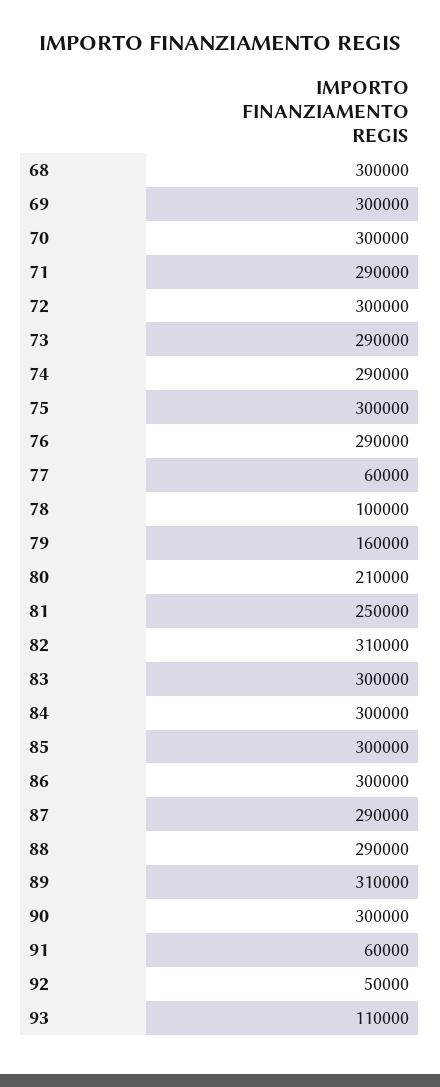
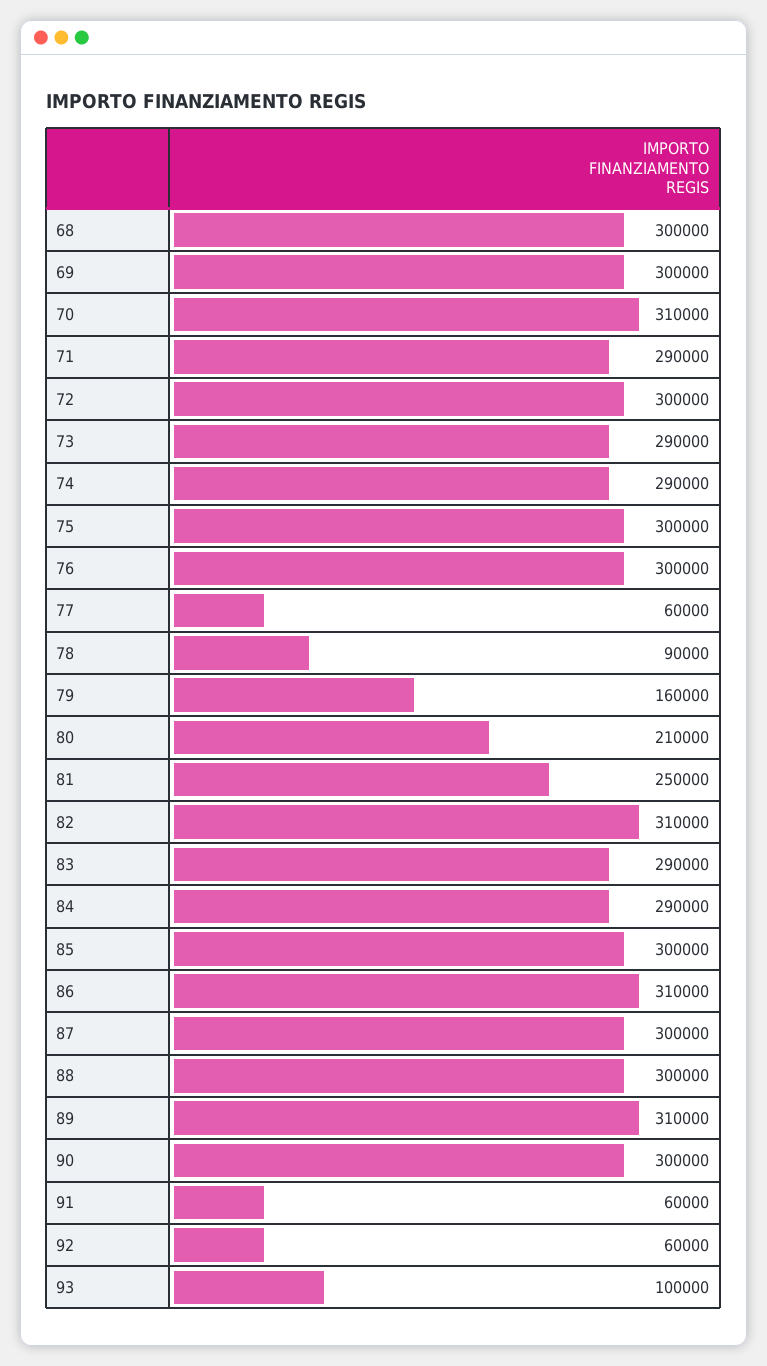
70: 300000 -> 310000
76: 290000 -> 300000
78: 100000 -> 90000
83: 300000 -> 290000
84: 300000 -> 290000
86: 300000 -> 310000
87: 290000 -> 300000
88: 290000 -> 300000
92: 50000 -> 60000
93: 110000 -> 100000

